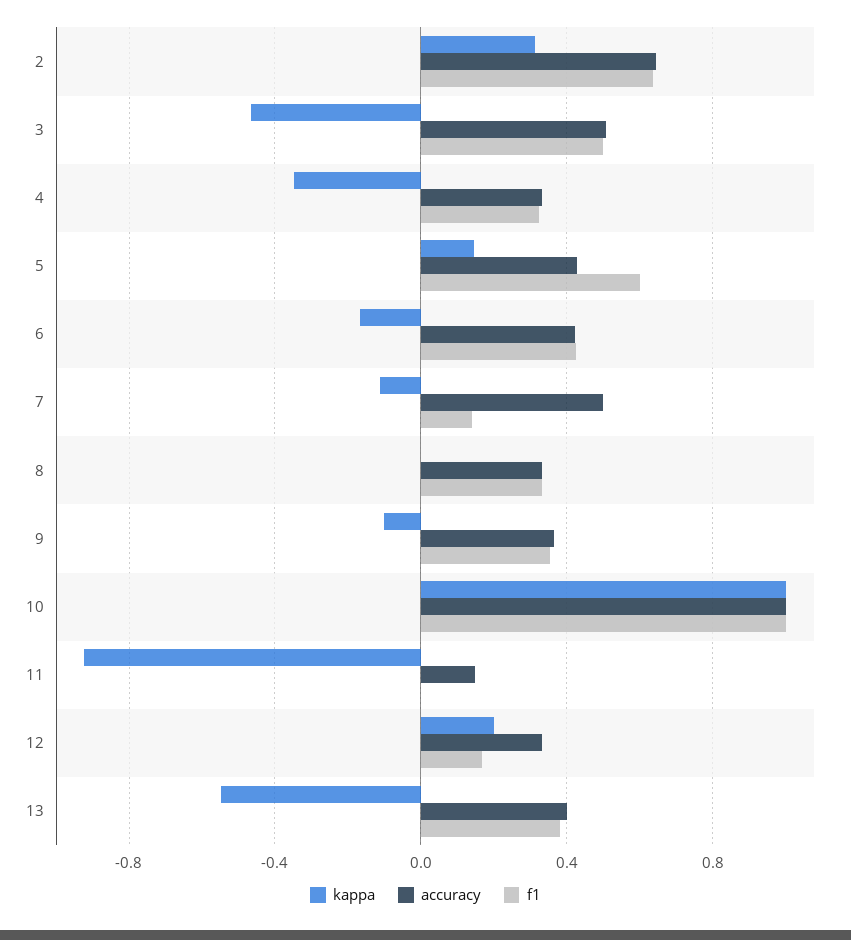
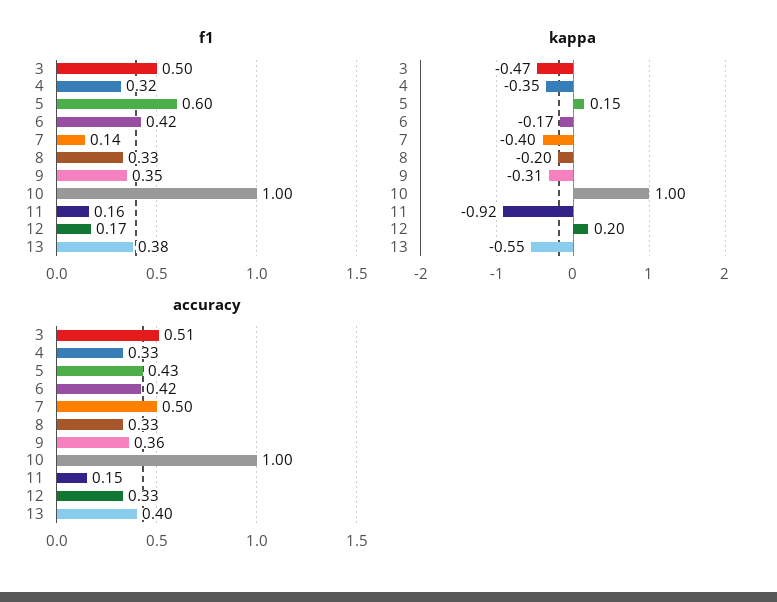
kappa, 2: 0.3 -> none
accuracy, 2: 0.65 -> none
f1, 2: 0.65 -> none
kappa, 7: -0.1 -> -0.4
kappa, 8: 0 -> -0.2
kappa, 9: -0.1 -> -0.31
f1, 11: 0 -> 0.16

